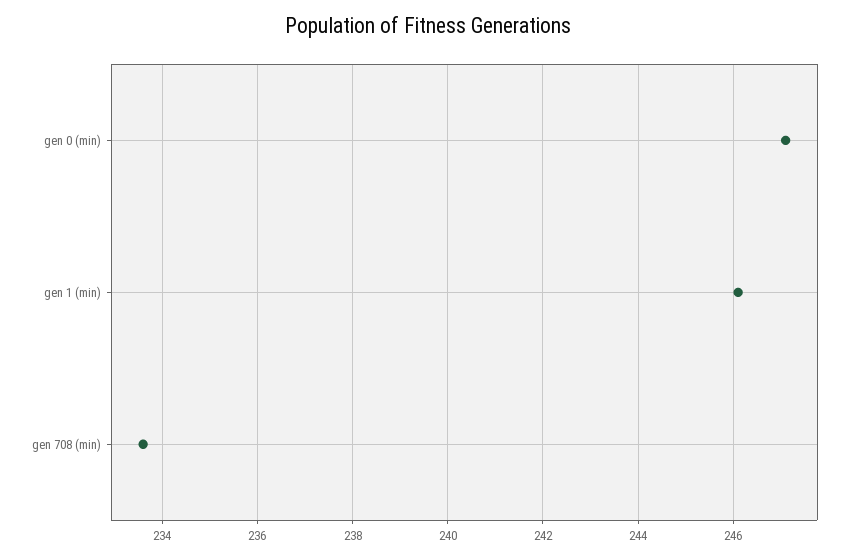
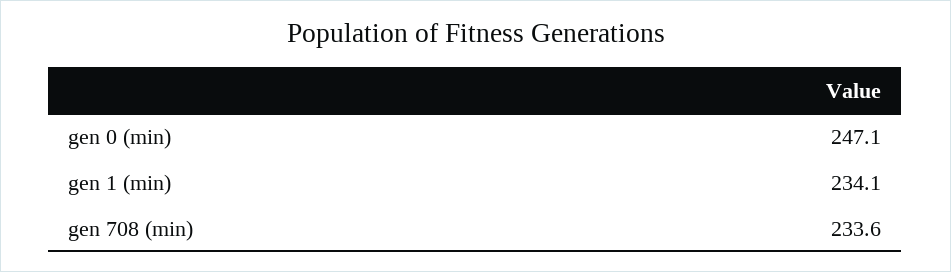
gen 1 (min): 246 -> 234.1

